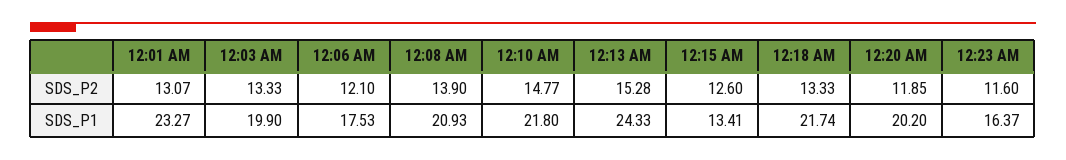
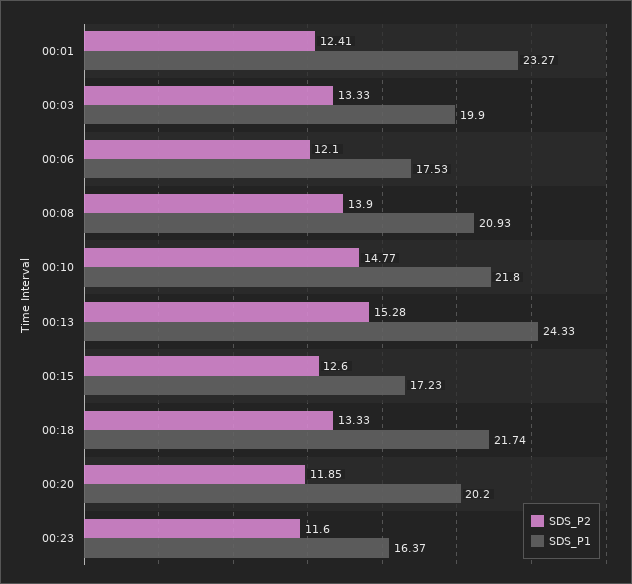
SDS_P2, 12:01 AM: 13.07 -> 12.41
SDS_P1, 12:15 AM: 13.41 -> 17.23

